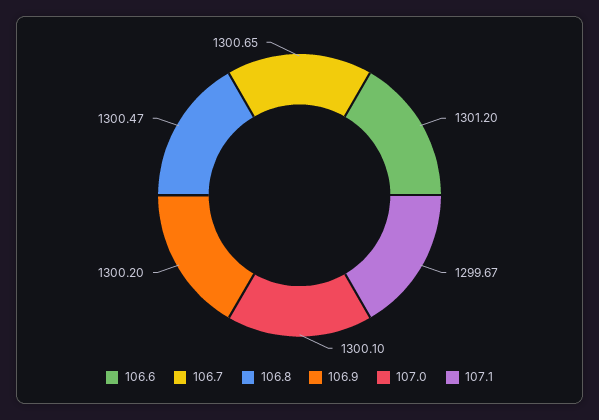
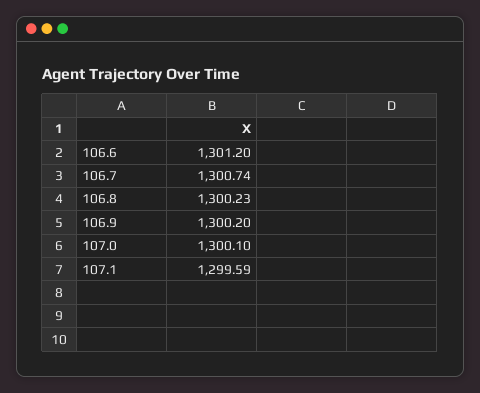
106.7: 1300.65 -> 1300.74
106.8: 1300.47 -> 1300.23
107.1: 1299.67 -> 1299.59

